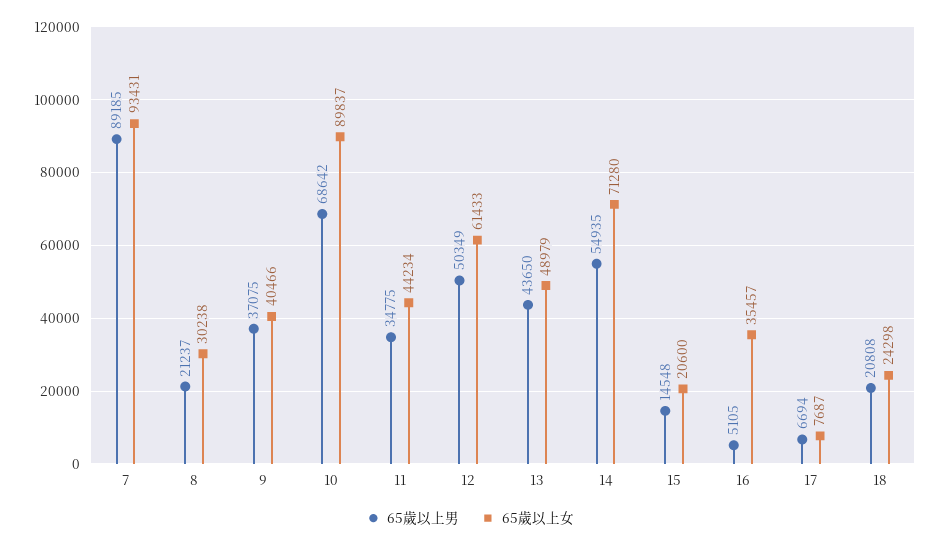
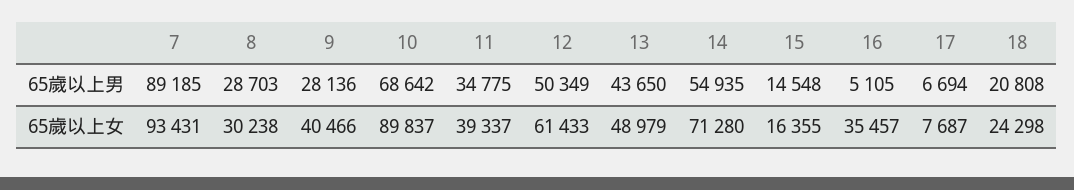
65歲以上男, 8: 21237 -> 28703
65歲以上男, 9: 37075 -> 28136
65歲以上女, 11: 44234 -> 39337
65歲以上女, 15: 20600 -> 16355

